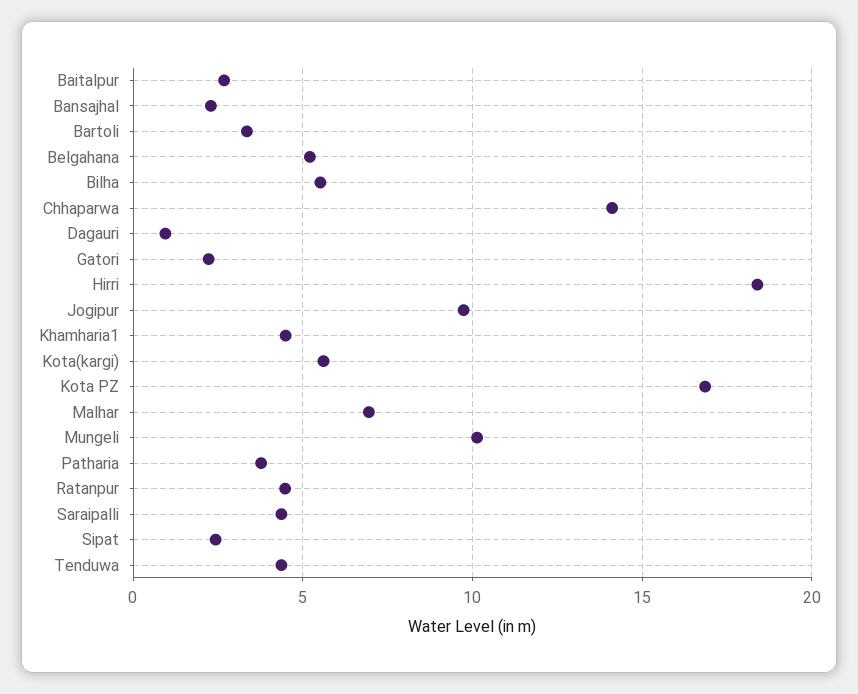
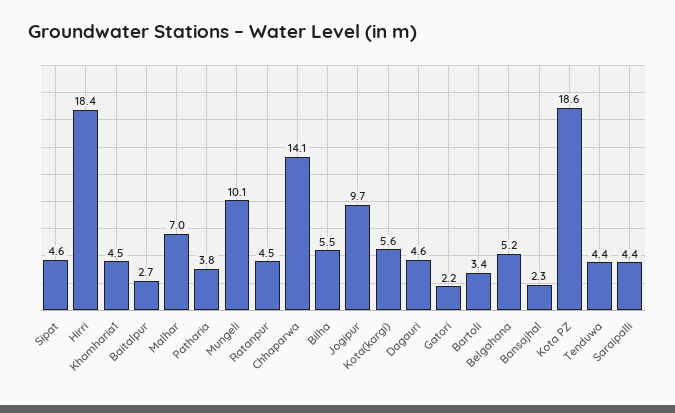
Dagauri: 1 -> 4.6
Kota PZ: 17 -> 18.6
Sipat: 2.5 -> 4.6

